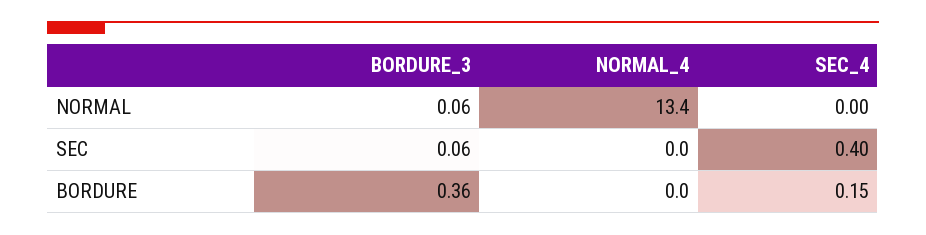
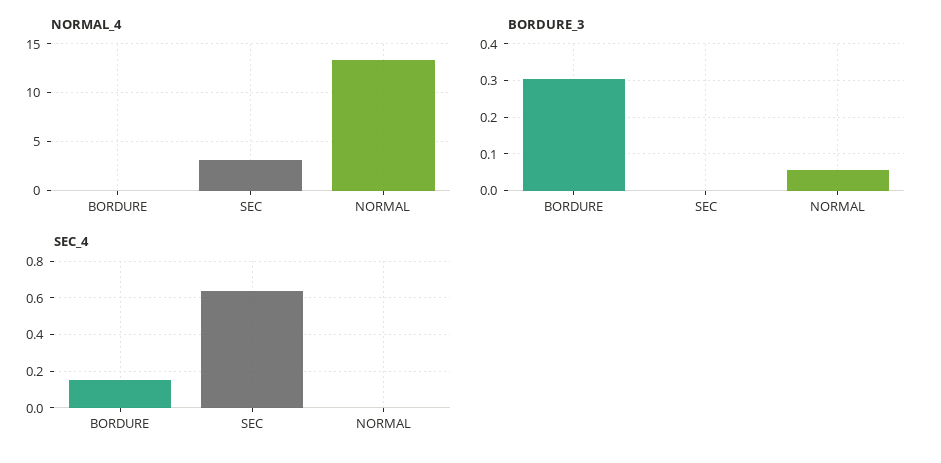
BORDURE_3, SEC: 0.06 -> 0
NORMAL_4, SEC: 0 -> 3
SEC_4, SEC: 0.4 -> 0.65
BORDURE_3, BORDURE: 0.36 -> 0.3

